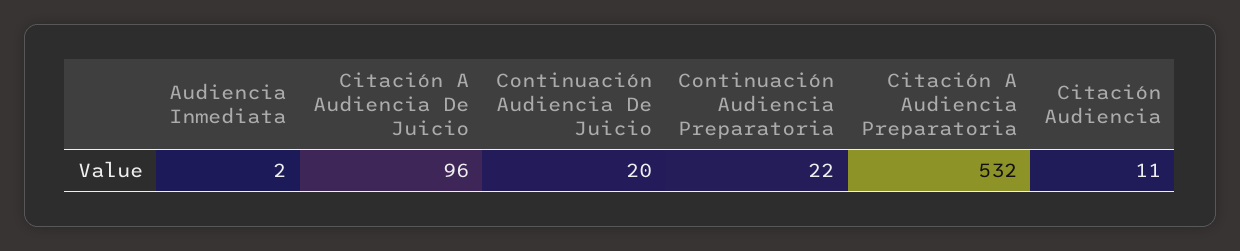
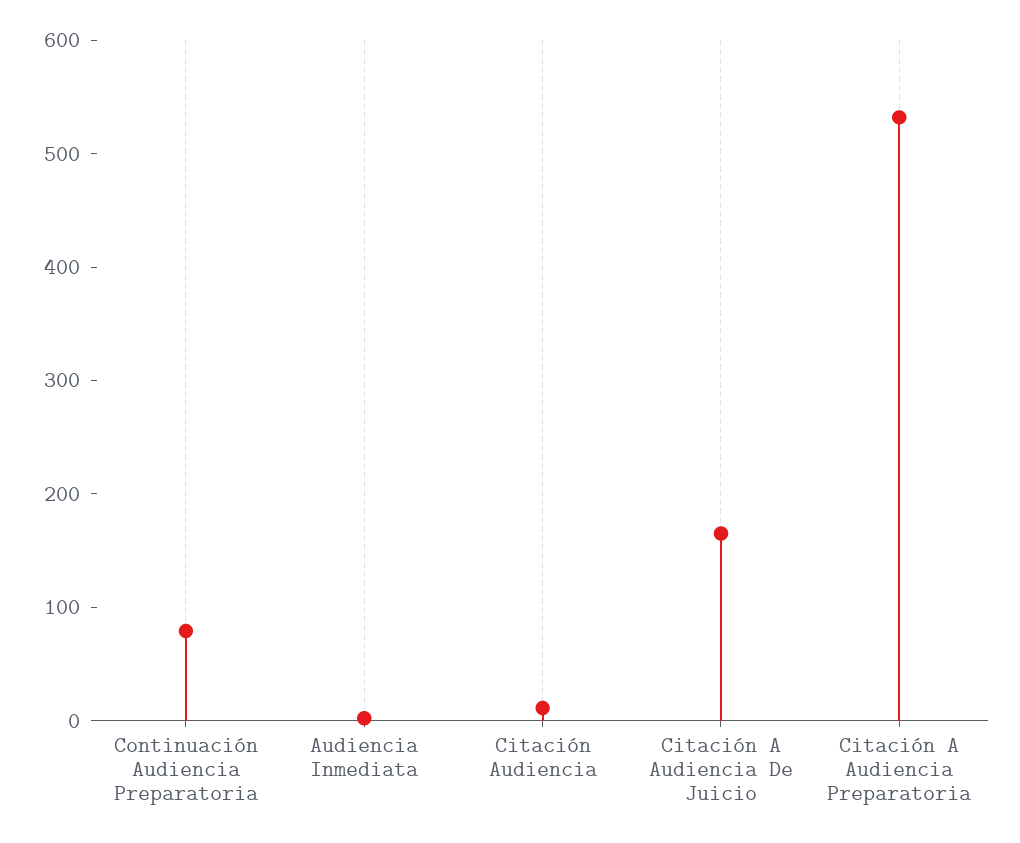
Citación A Audiencia De Juicio: 96 -> 160
Continuación Audiencia De Juicio: 20 -> none
Continuación Audiencia Preparatoria: 22 -> 80

